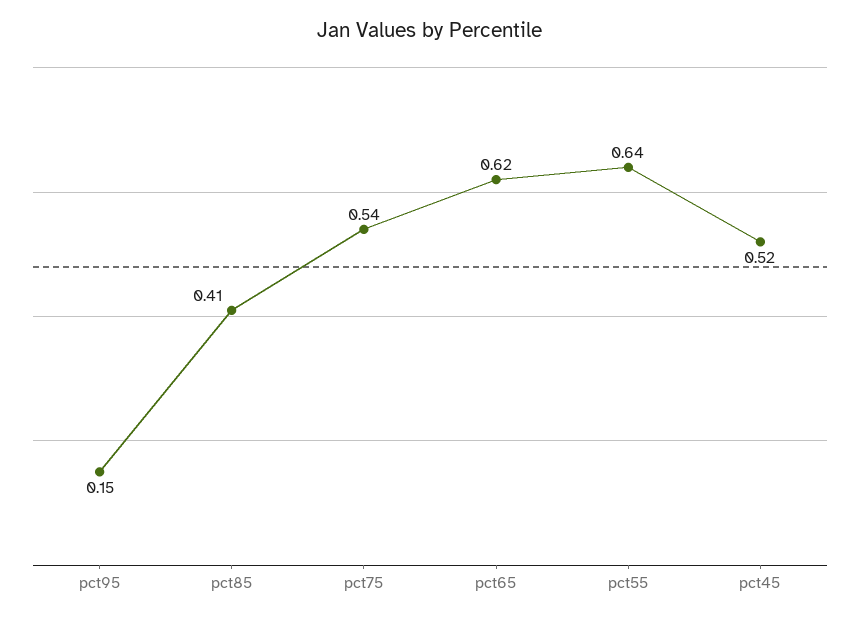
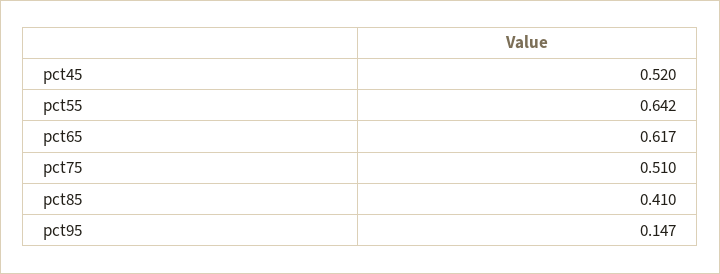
pct75: 0.54 -> 0.51

